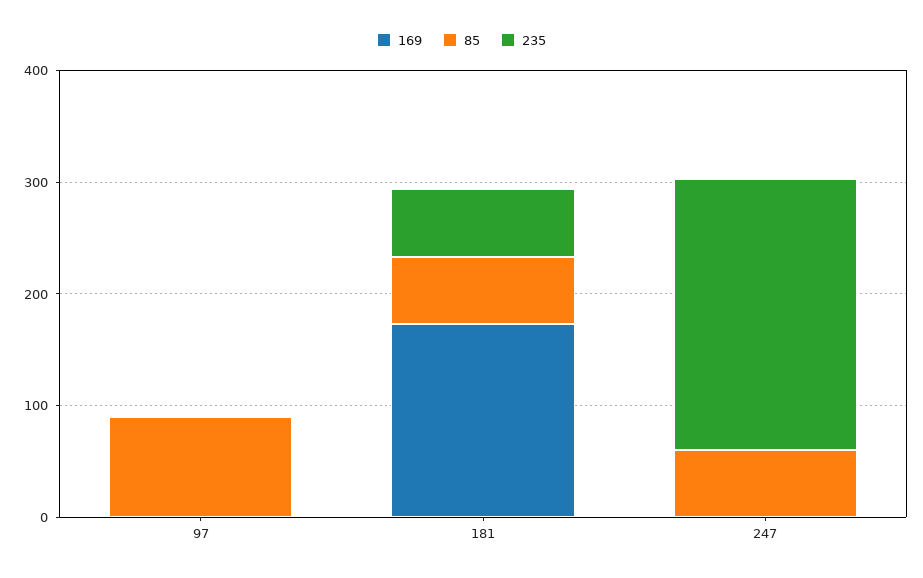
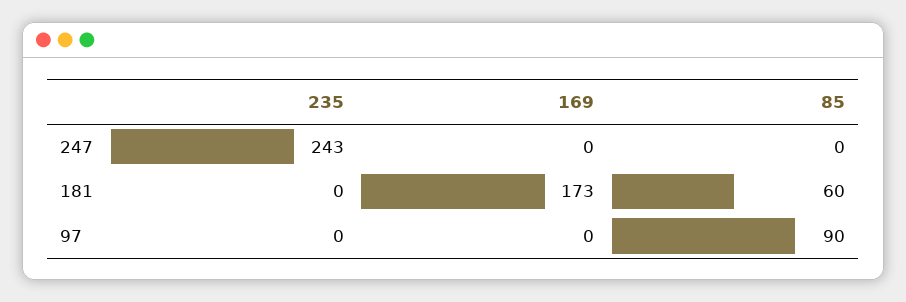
235, 181: 60 -> 0
85, 247: 60 -> 0

